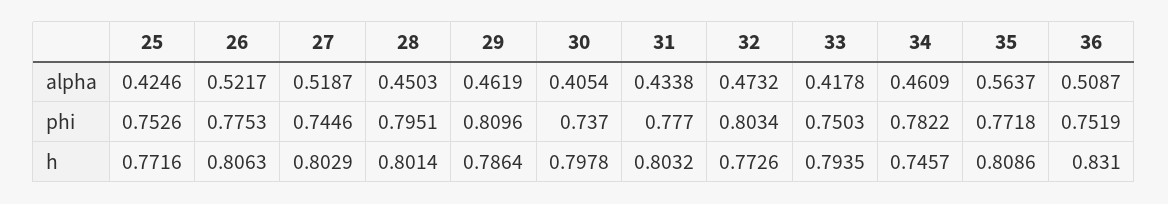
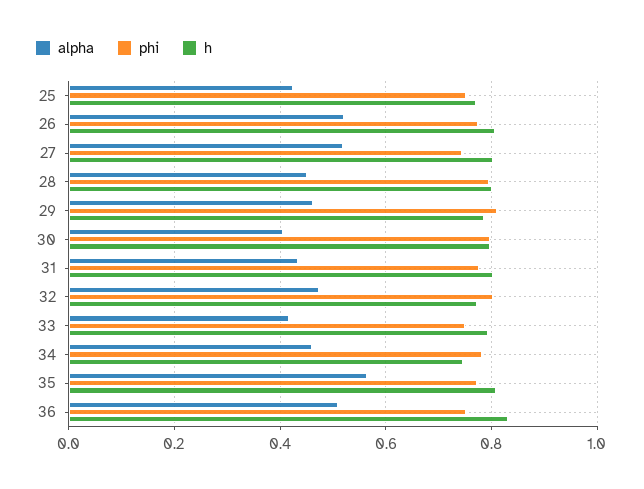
phi, 30: 0.737 -> 0.8

